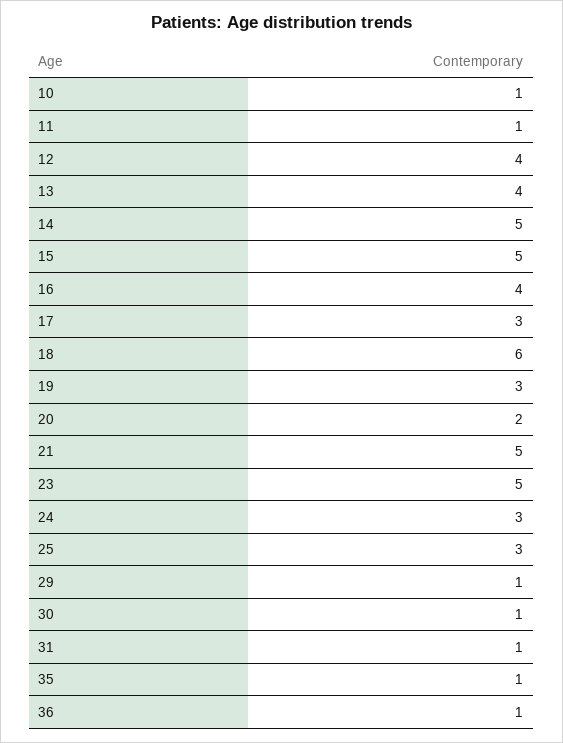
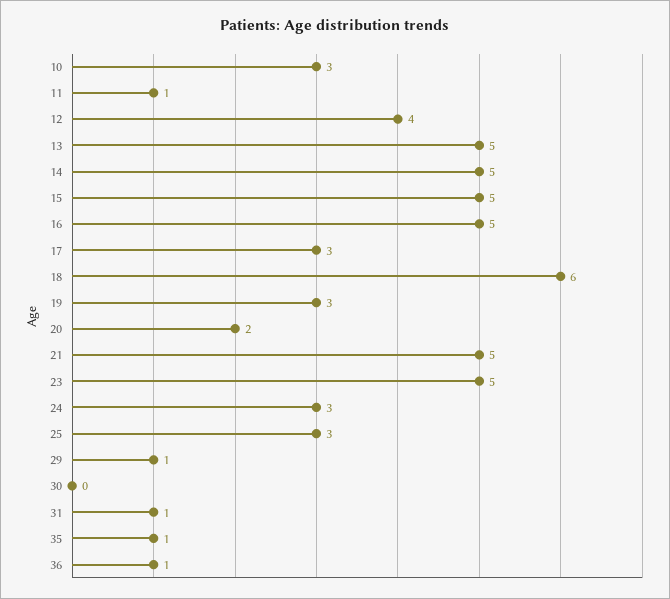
10: 1 -> 3
13: 4 -> 5
16: 4 -> 5
30: 1 -> 0

